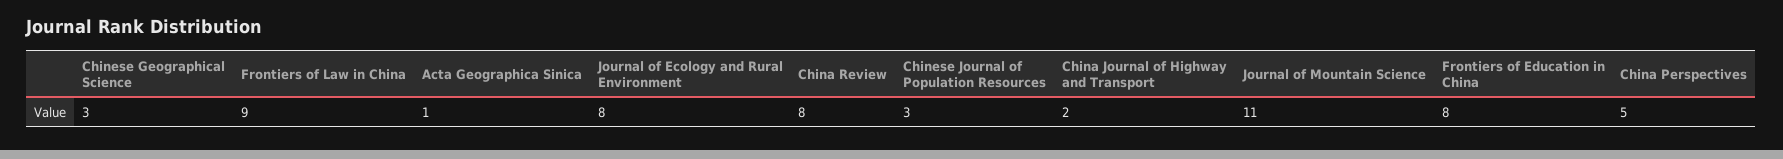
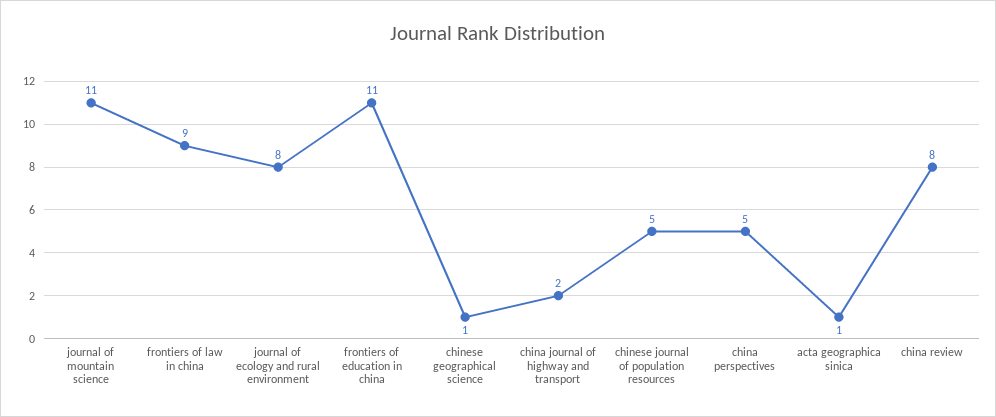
Chinese Geographical Science: 3 -> 1
Chinese Journal of Population Resources: 3 -> 5
Frontiers of Education in China: 8 -> 11

